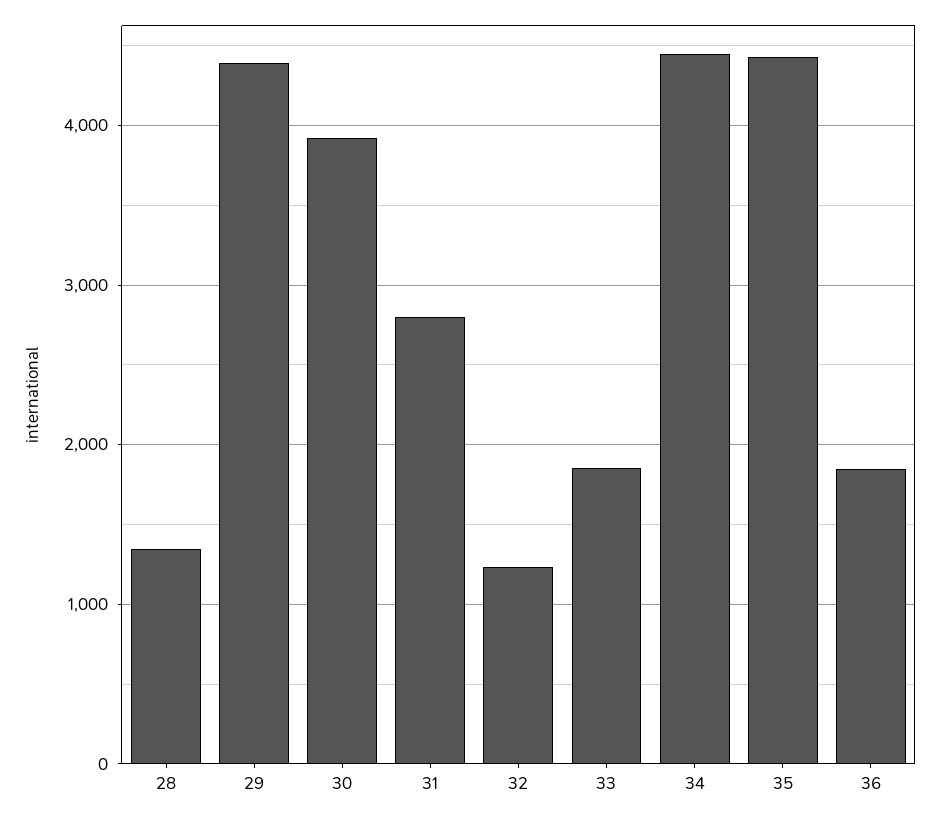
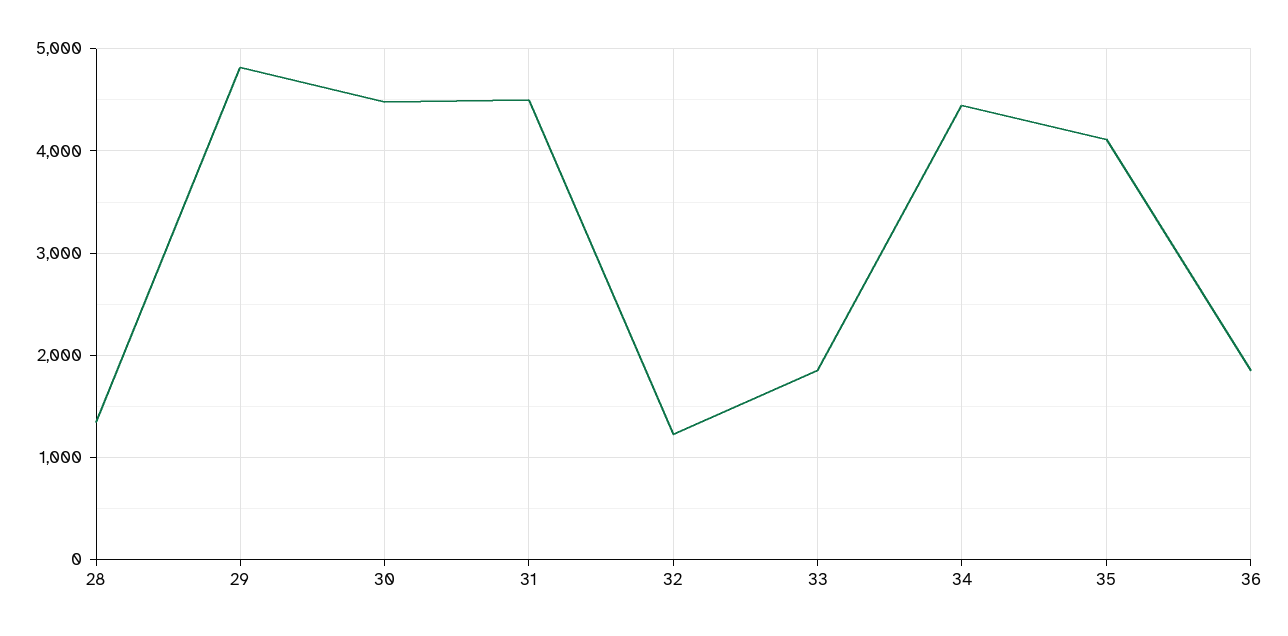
29: 4400 -> 4800
30: 3900 -> 4500
31: 2800 -> 4500
35: 4400 -> 4100

